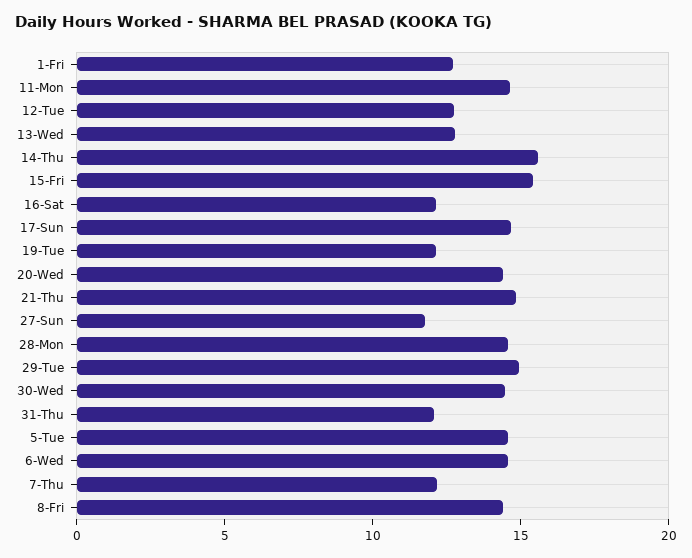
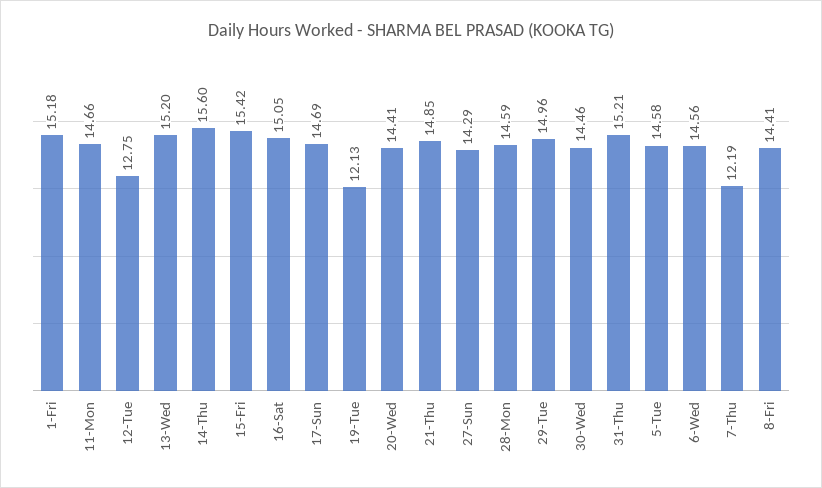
1-Fri: 13 -> 15.18
13-Wed: 13 -> 15.2
16-Sat: 12 -> 15.05
27-Sun: 12 -> 14.29
31-Thu: 12 -> 15.21

